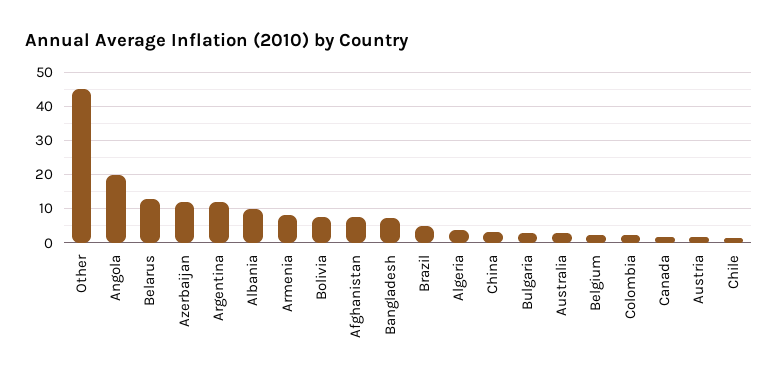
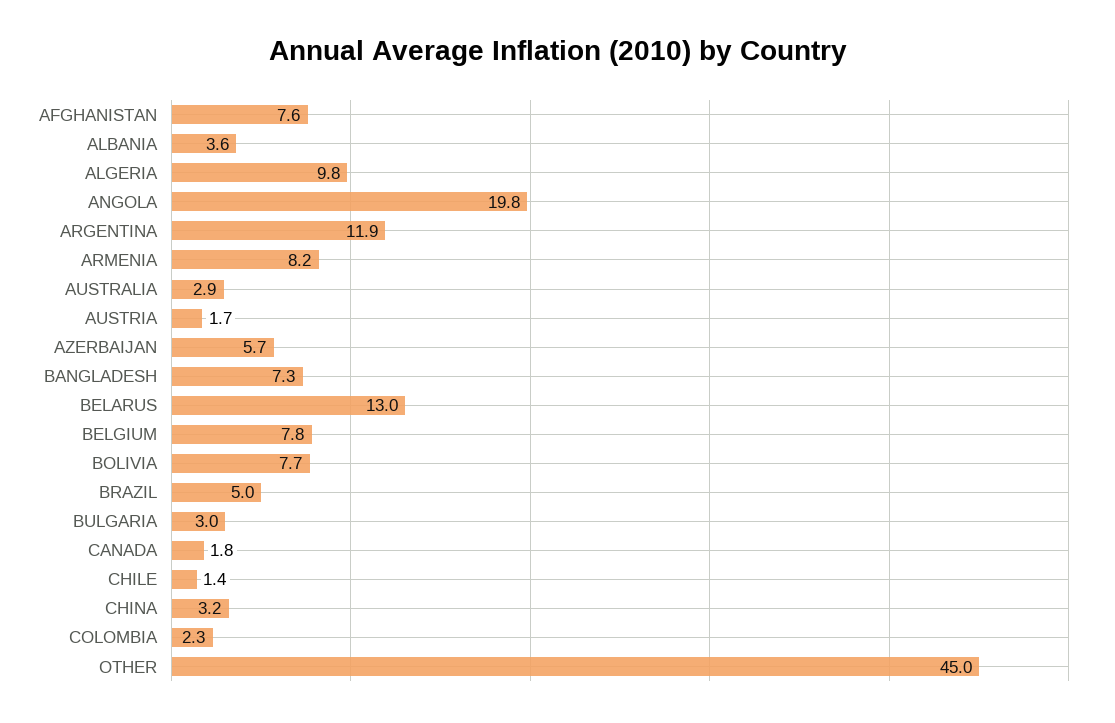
Azerbaijan: 12 -> 5.7
Albania: 10 -> 3.6
Algeria: 4 -> 9.8
Belgium: 2 -> 7.8

